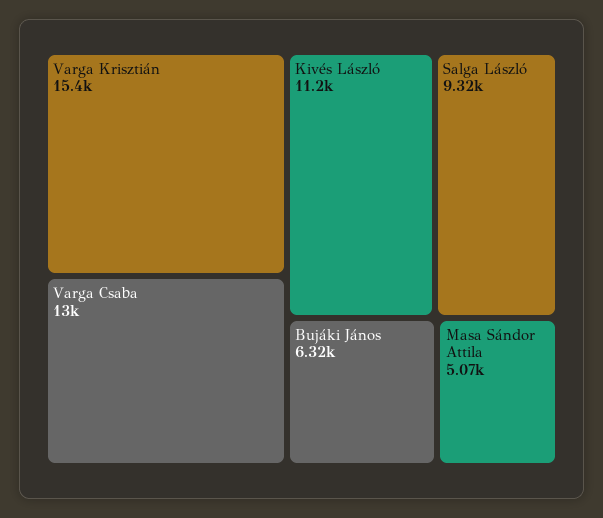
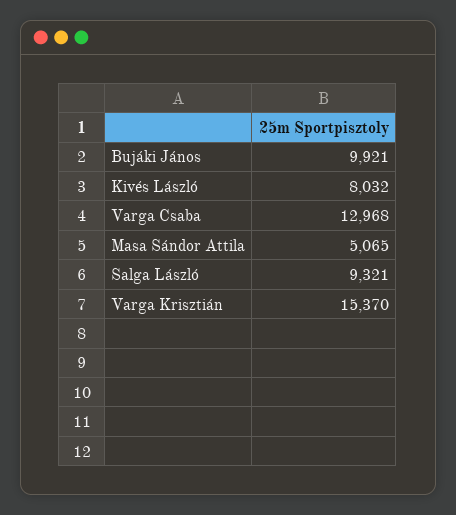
Kivés László: 11200 -> 8032
Bujáki János: 6320 -> 9921

